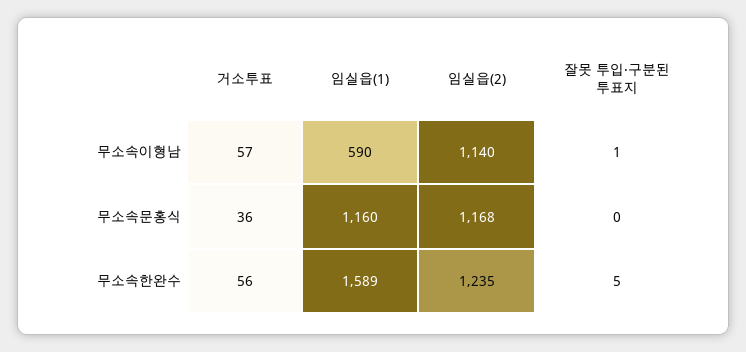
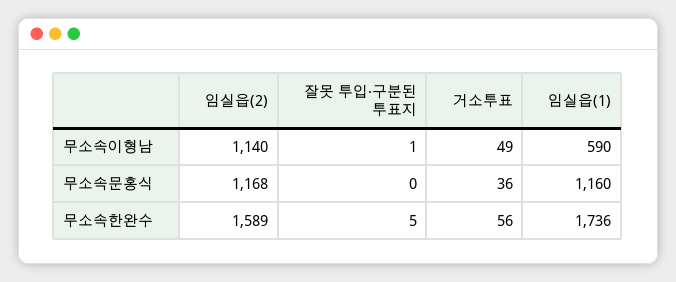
거소투표, 무소속이형남: 57 -> 49
임실읍(1), 무소속한완수: 1589 -> 1736
임실읍(2), 무소속한완수: 1235 -> 1589

